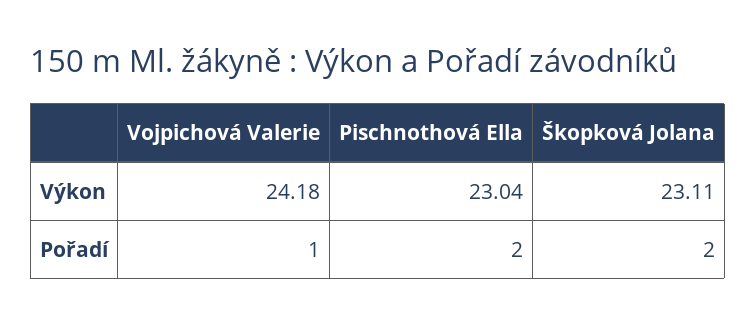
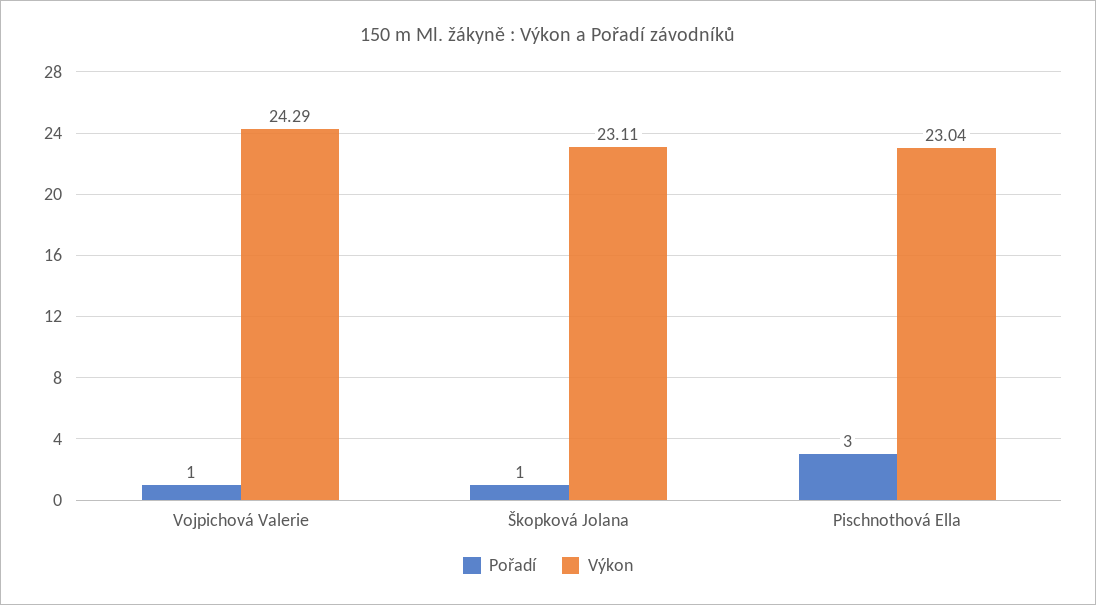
Výkon, Vojpichová Valerie: 24.18 -> 24.29
Pořadí, Pischnothová Ella: 2 -> 3
Pořadí, Škopková Jolana: 2 -> 1

